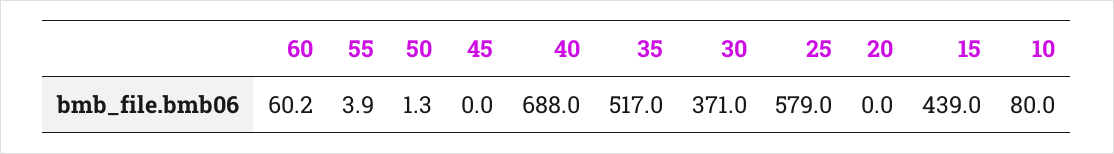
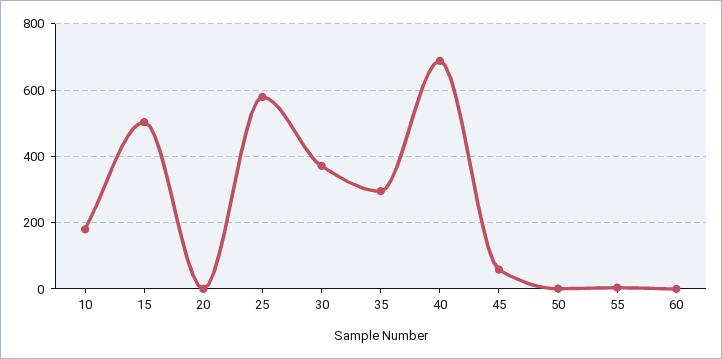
60: 60.2 -> 0
45: 0 -> 60
35: 517 -> 300
15: 439 -> 500
10: 80 -> 180

